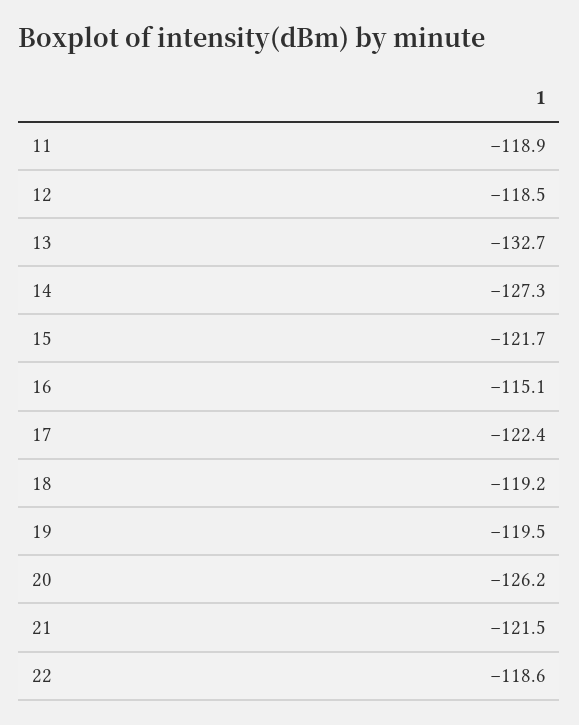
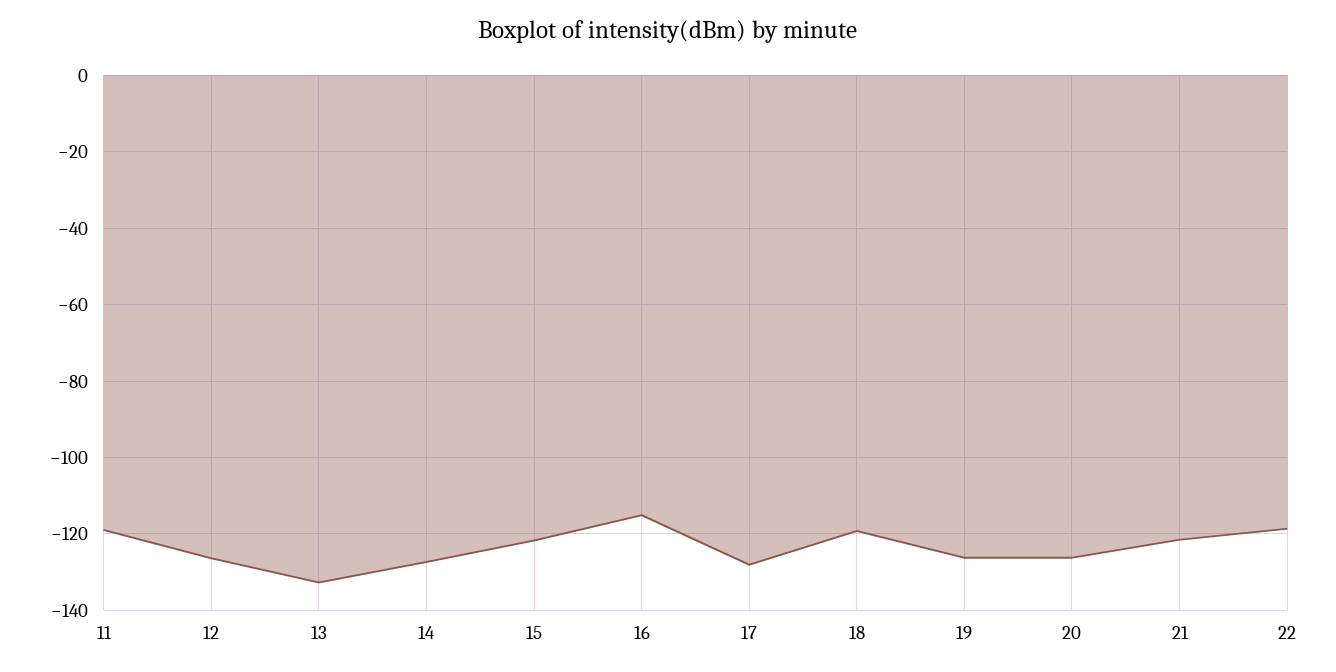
12: -118.5 -> -126
17: -122.4 -> -128
19: -119.5 -> -126

